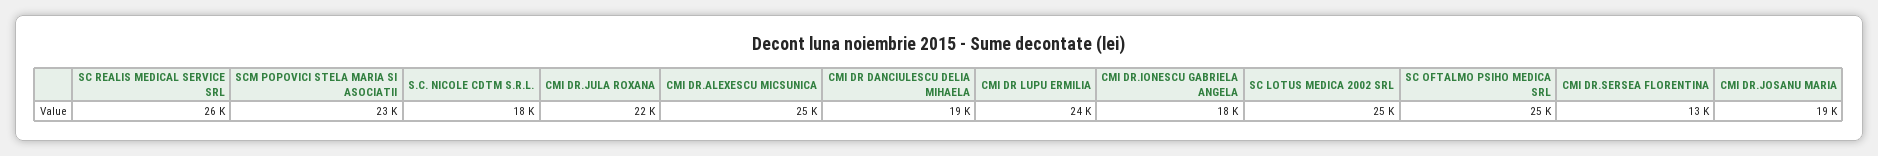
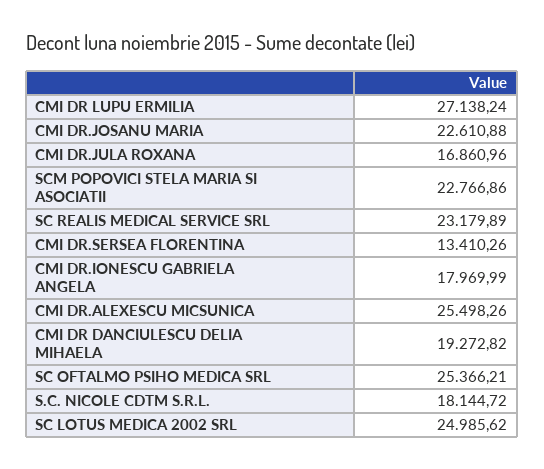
SC REALIS MEDICAL SERVICE SRL: 26000 -> 23179.89
CMI DR.JULA ROXANA: 22000 -> 16860.96
CMI DR LUPU ERMILIA: 24000 -> 27138.24
CMI DR.JOSANU MARIA: 19000 -> 22610.88

